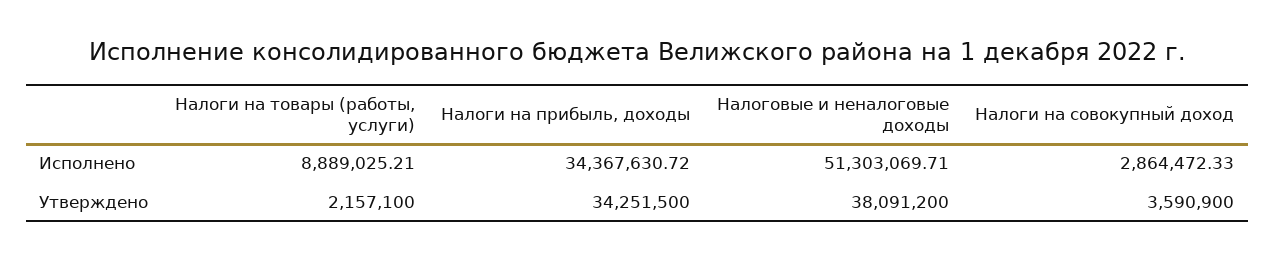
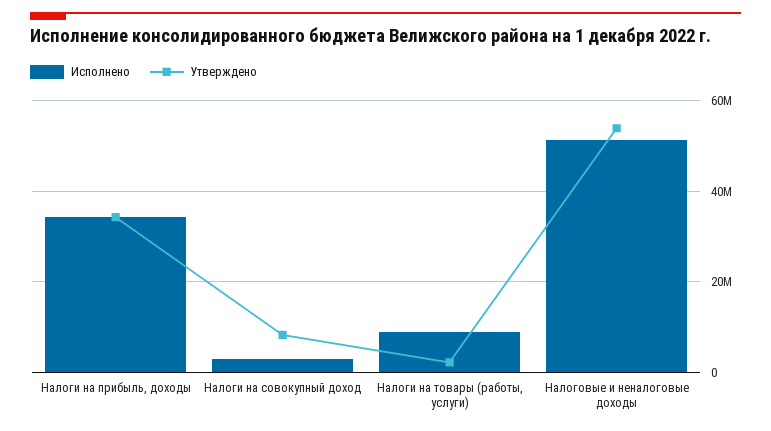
Утверждено, Налоговые и неналоговые доходы: 38091200 -> 54000000
Утверждено, Налоги на совокупный доход: 3590900 -> 8000000

